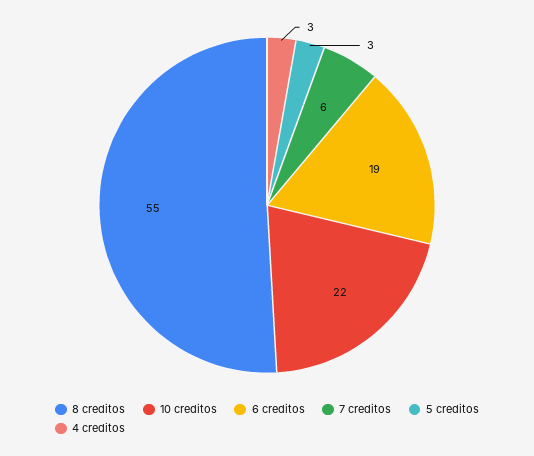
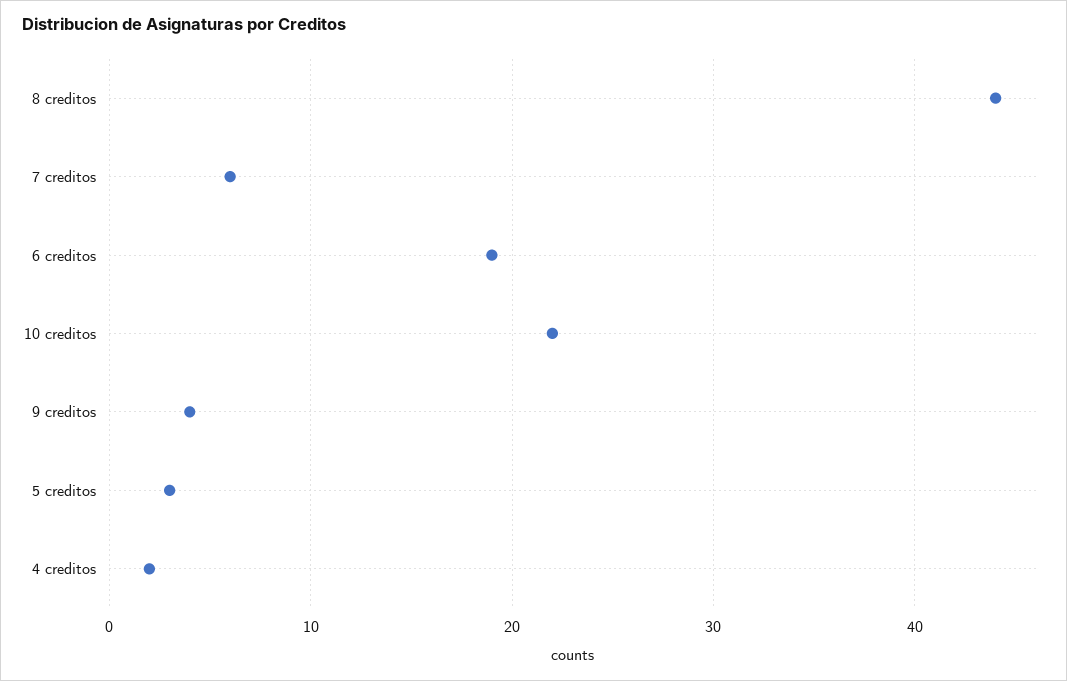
8 creditos: 55 -> 44
4 creditos: 3 -> 2
9 creditos: none -> 4

